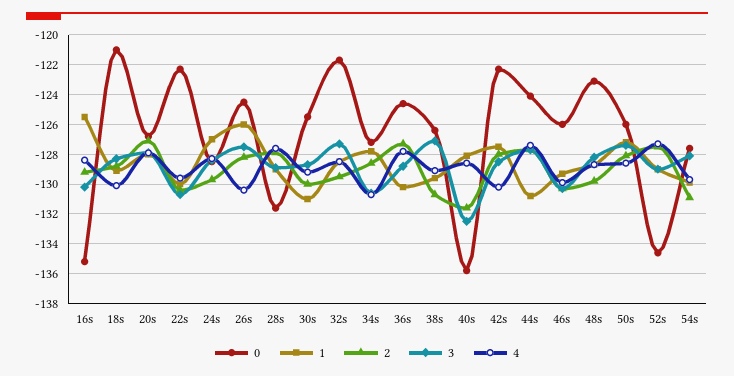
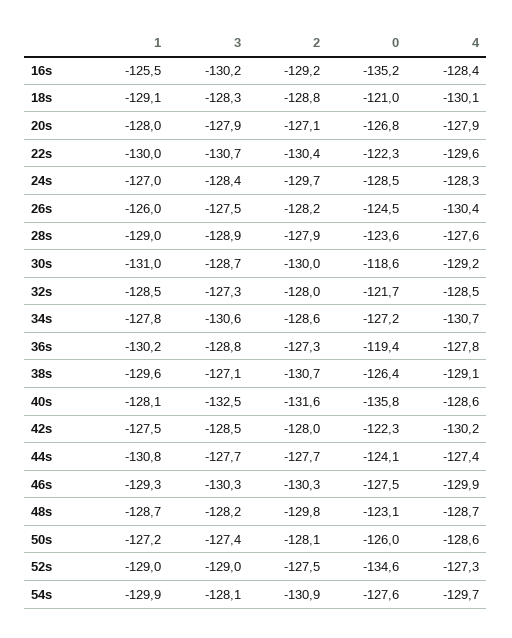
0, 28s: -131.5 -> -123.6
0, 30s: -125.5 -> -118.6
2, 32s: -129.5 -> -128
0, 36s: -124.5 -> -119.4
0, 46s: -126 -> -127.5

